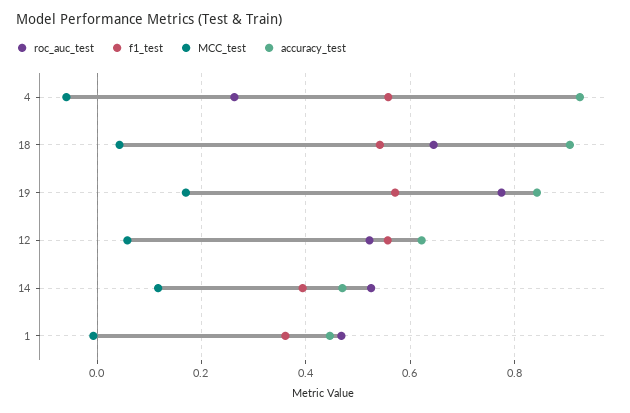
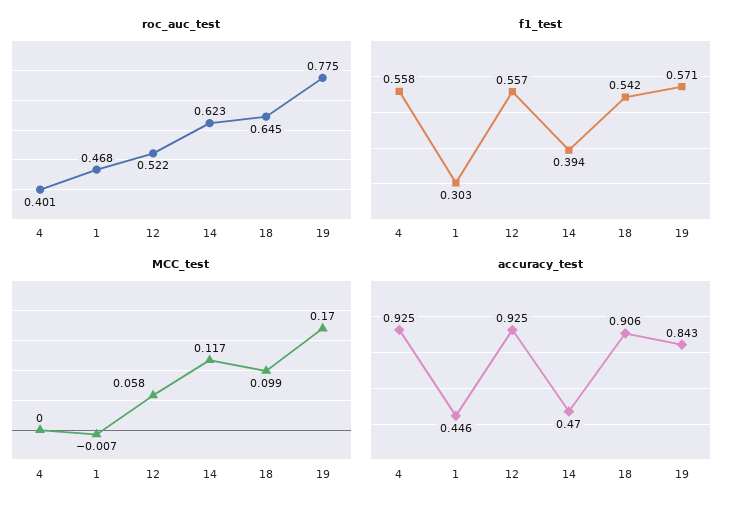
roc_auc_test, 4: 0.26 -> 0.401
MCC_test, 4: -0.06 -> 0
MCC_test, 18: 0.04 -> 0.099
accuracy_test, 12: 0.62 -> 0.925
roc_auc_test, 14: 0.52 -> 0.623
f1_test, 1: 0.36 -> 0.303

